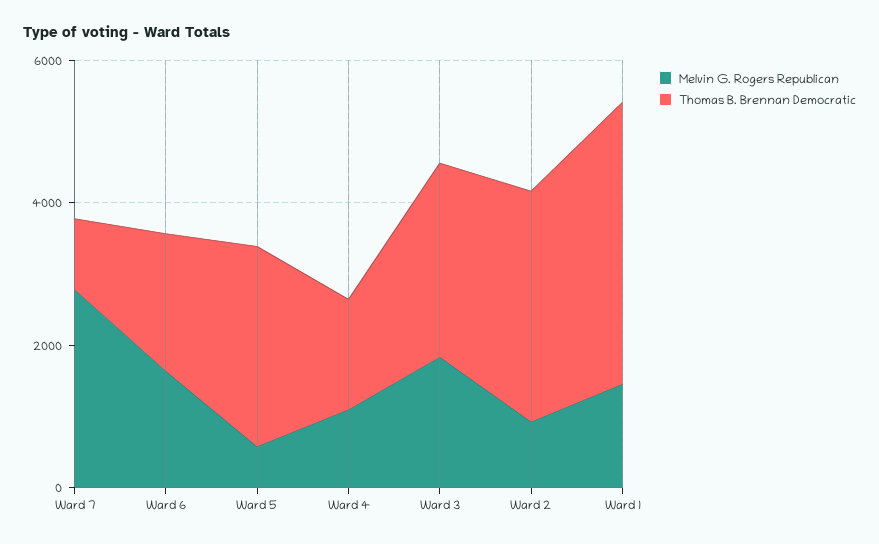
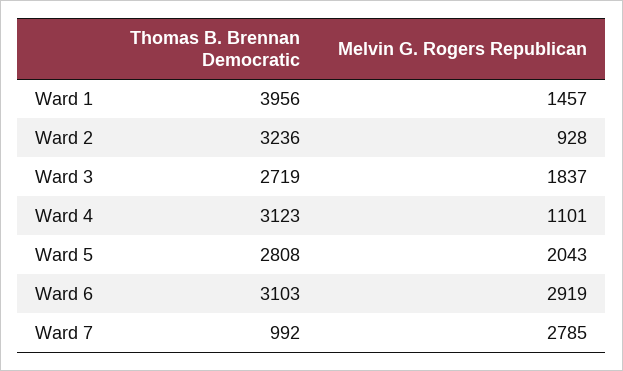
Melvin G. Rogers Republican, Ward 6: 1500 -> 2919
Thomas B. Brennan Democratic, Ward 6: 2000 -> 3103
Melvin G. Rogers Republican, Ward 5: 500 -> 2043
Thomas B. Brennan Democratic, Ward 4: 1500 -> 3123

